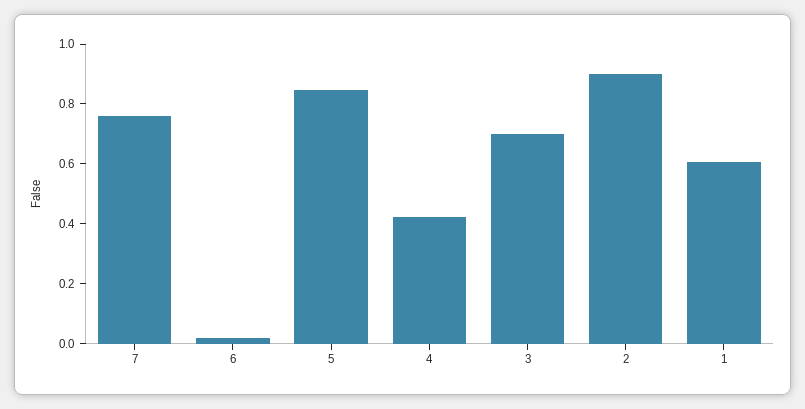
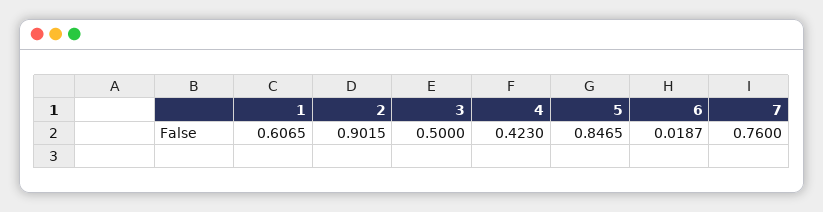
3: 0.7 -> 0.5

